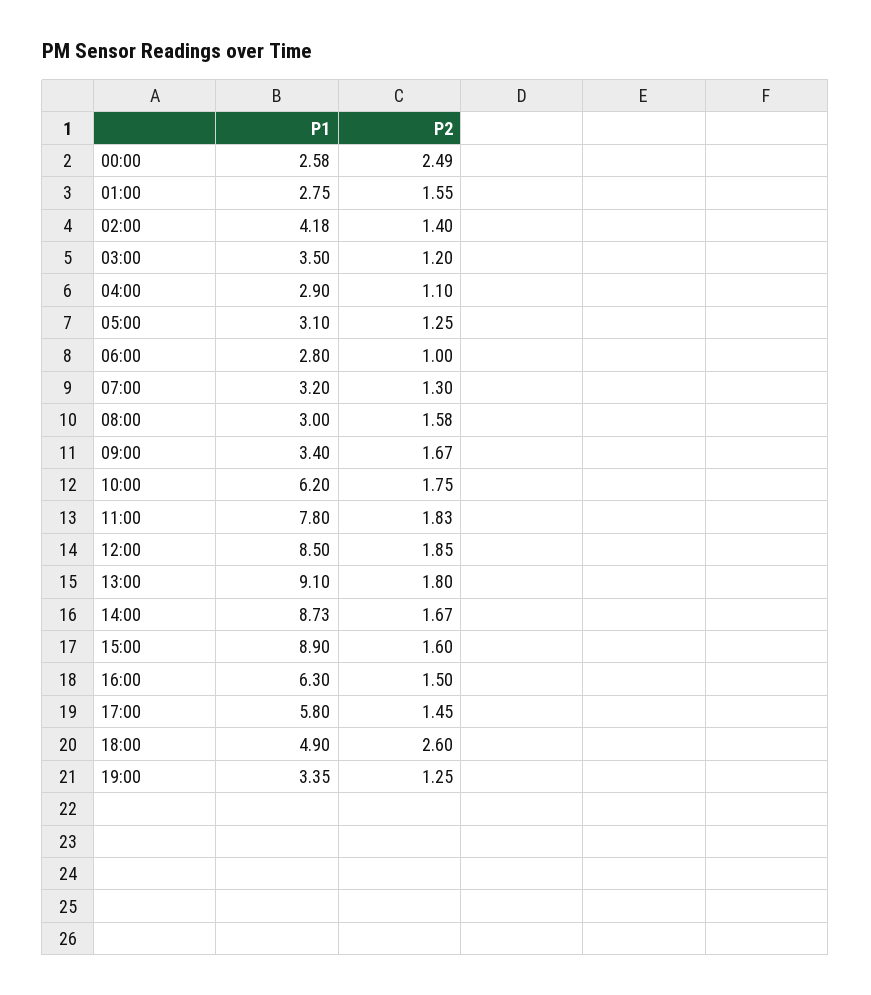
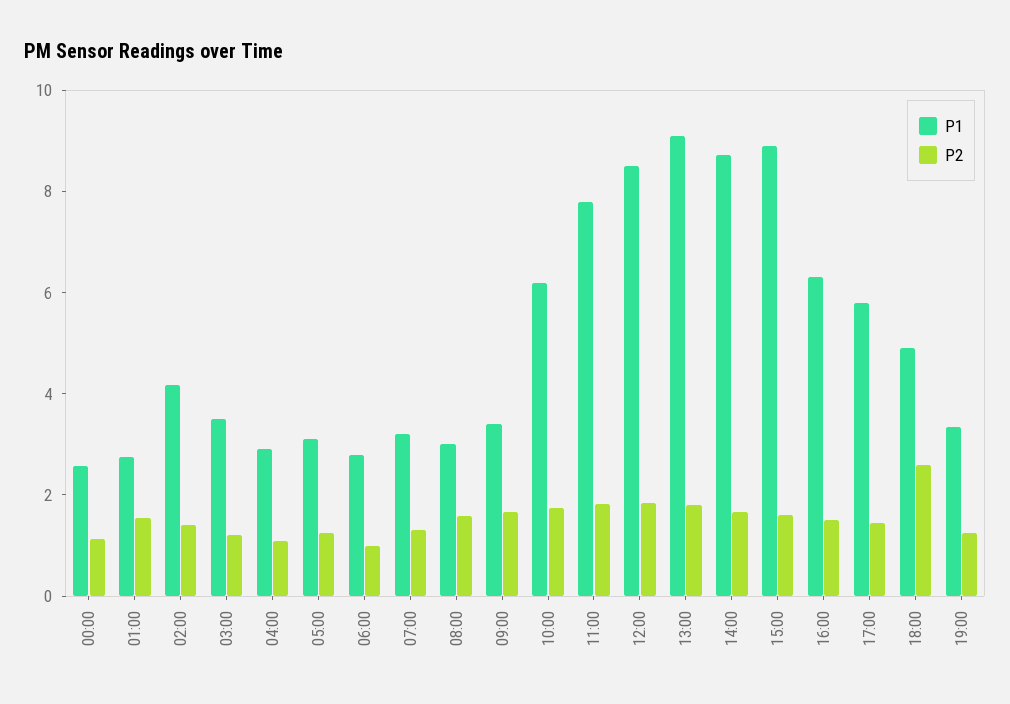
P2, 00:00: 2.49 -> 1

